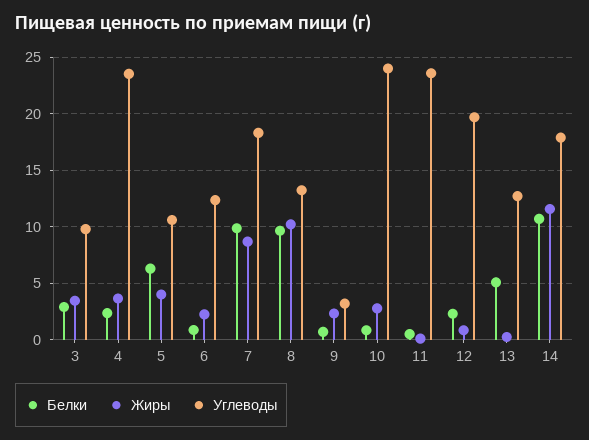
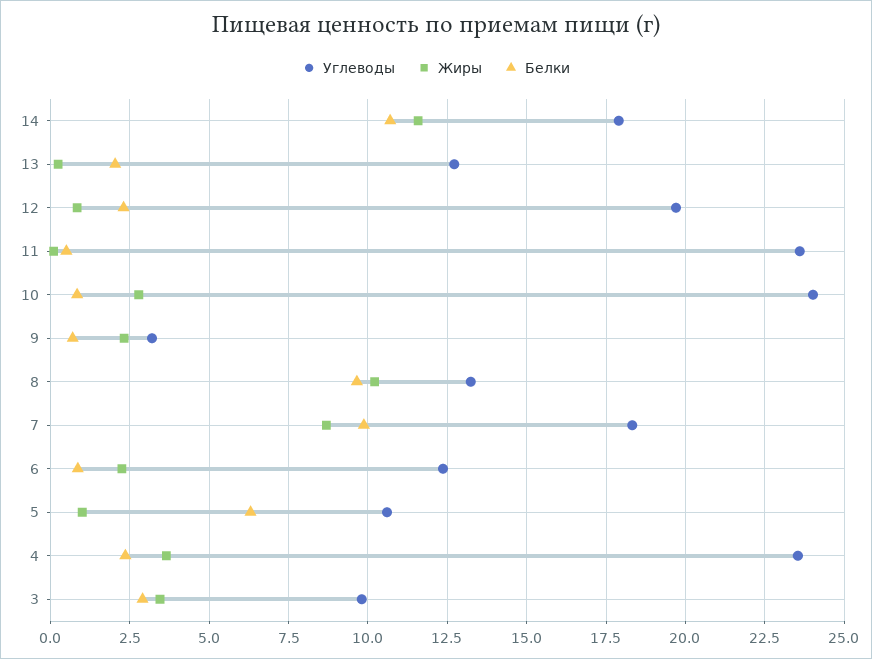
Жиры, 5: 4 -> 1
Белки, 13: 5 -> 2

